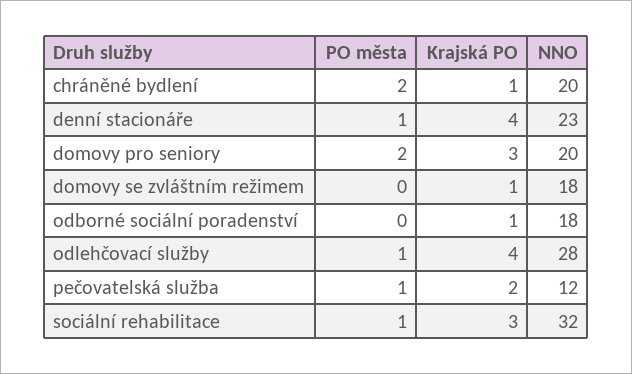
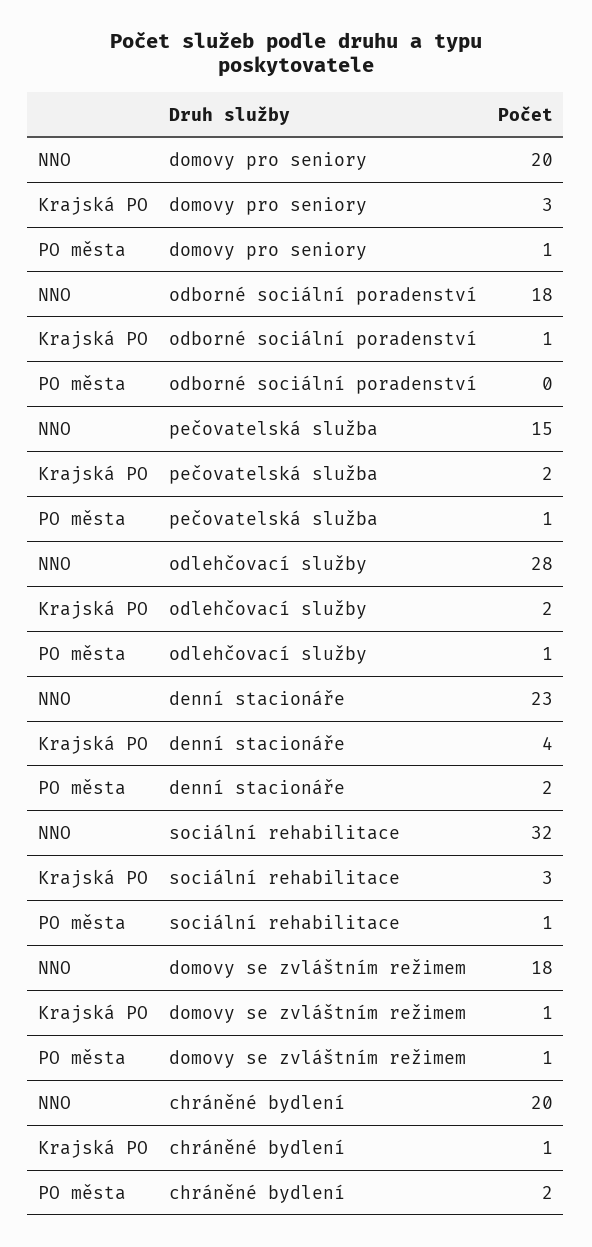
PO města, denní stacionáře: 1 -> 2
PO města, domovy pro seniory: 2 -> 1
PO města, domovy se zvláštním režimem: 0 -> 1
Krajská PO, odlehčovací služby: 4 -> 2
NNO, pečovatelská služba: 12 -> 15

